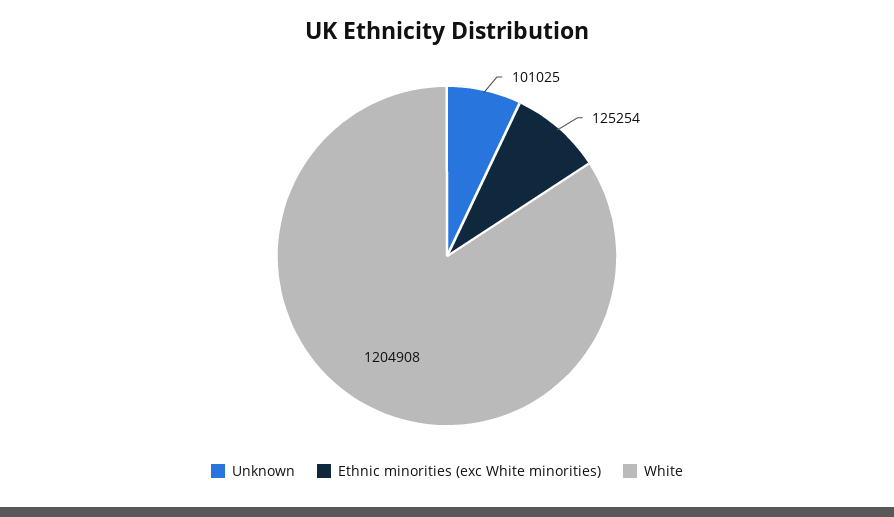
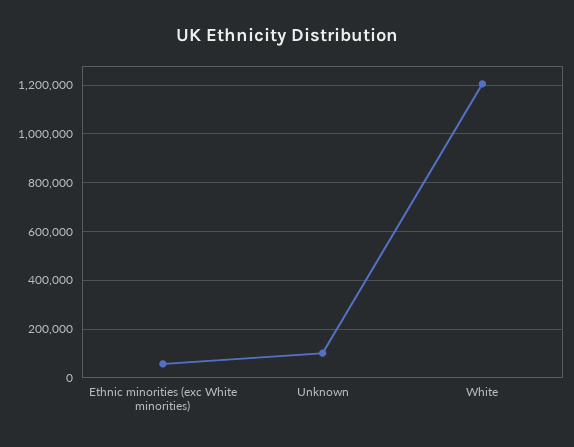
Ethnic minorities (exc White minorities): 125254 -> 50000

